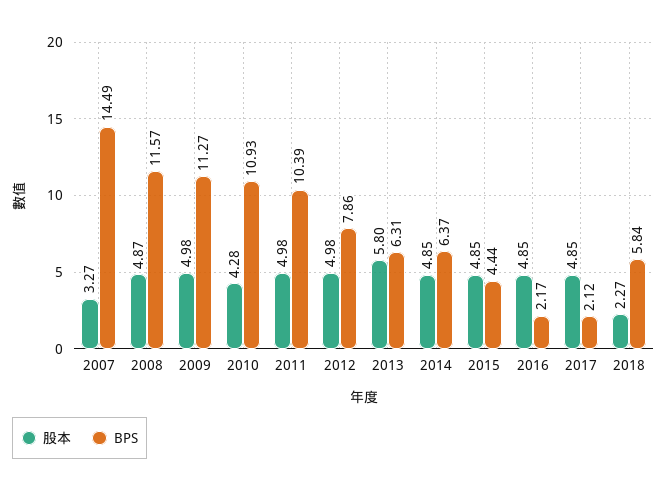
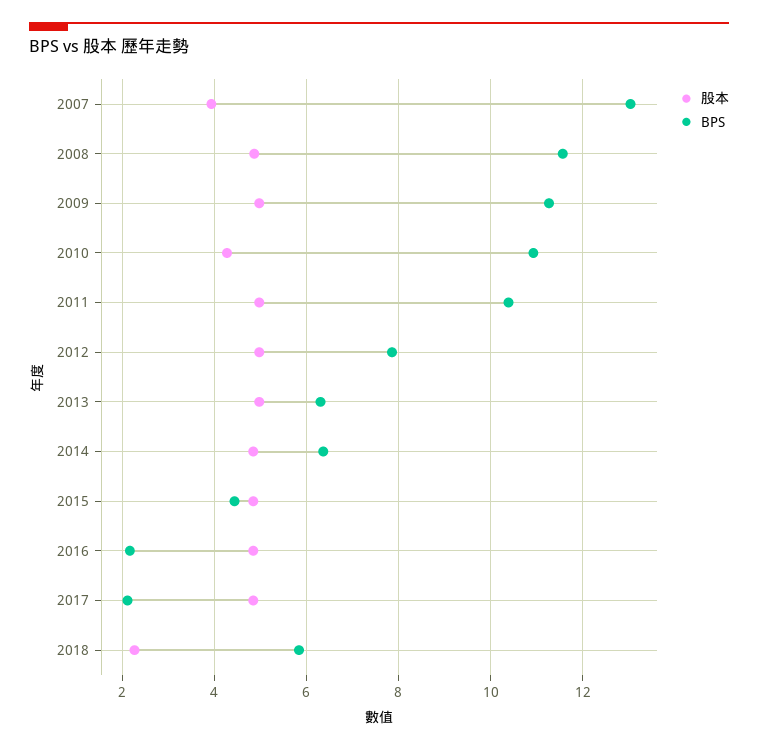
股本, 2007: 3.27 -> 4
BPS, 2007: 14.49 -> 13
股本, 2013: 5.8 -> 5

